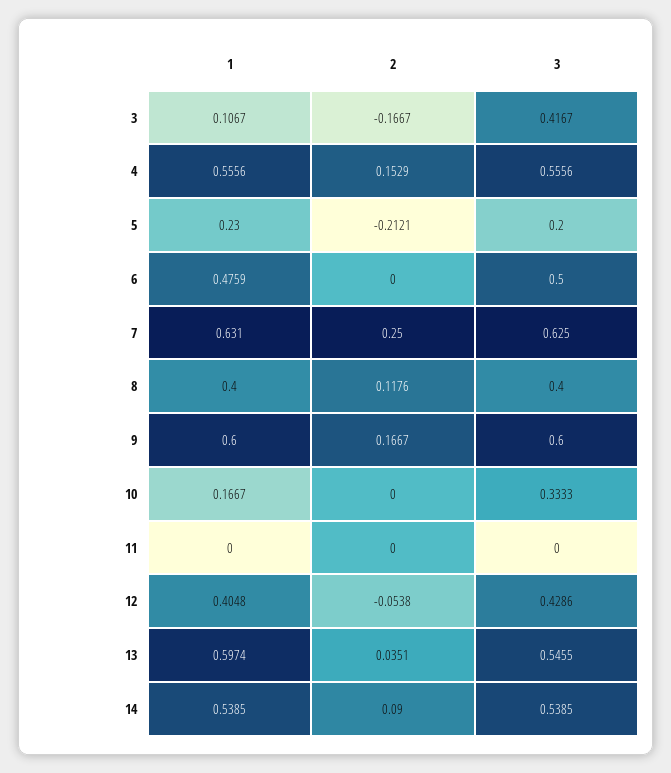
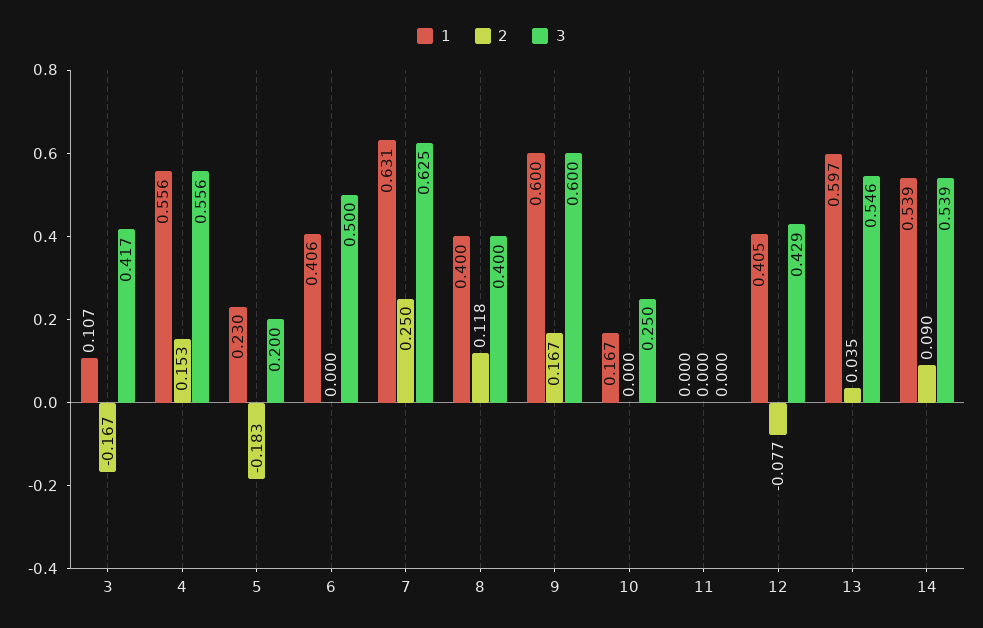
2, 5: -0.2121 -> -0.183
1, 6: 0.4759 -> 0.406
3, 10: 0.3333 -> 0.25
2, 12: -0.0538 -> -0.077

